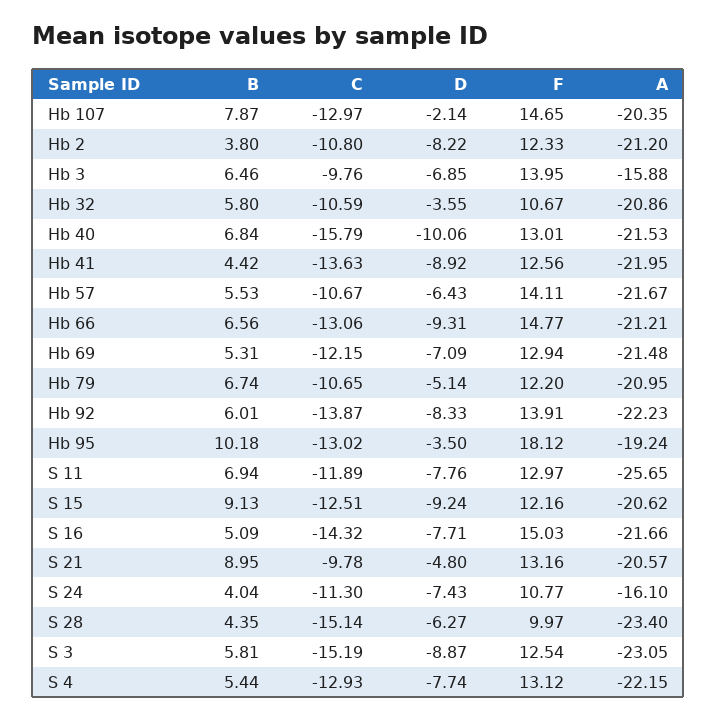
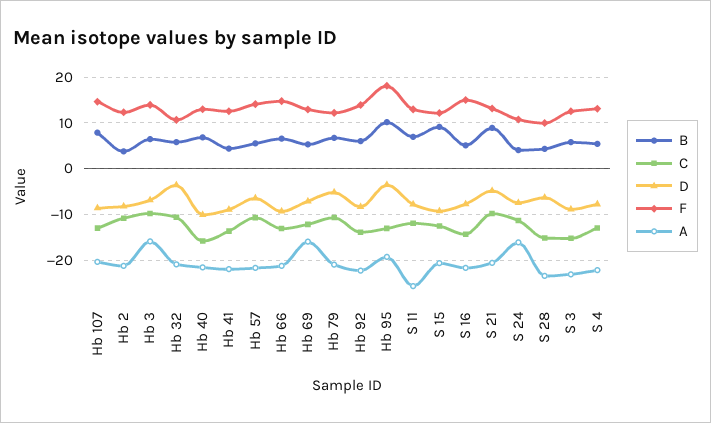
D, Hb 107: -2.14 -> -8
A, Hb 69: -21.48 -> -16

